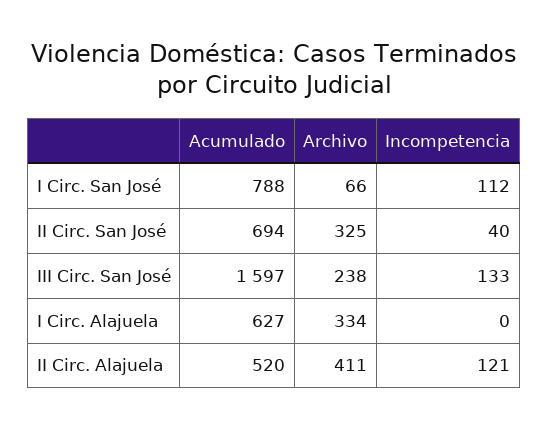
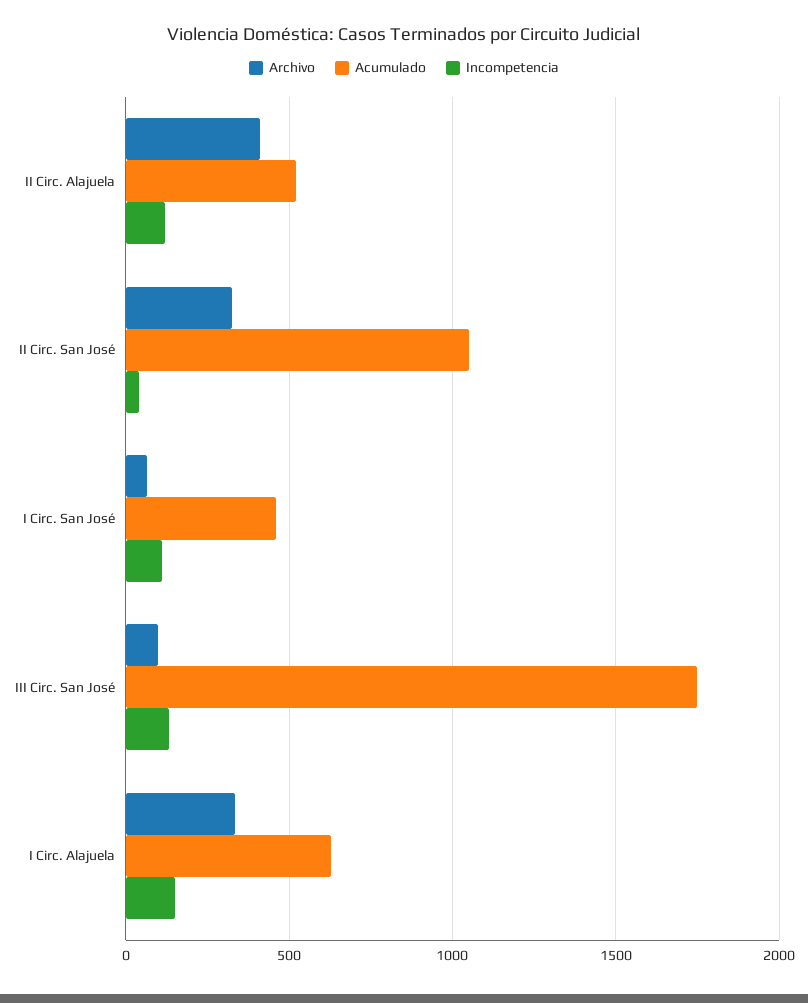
Acumulado, I Circ. San José: 788 -> 450
Acumulado, II Circ. San José: 694 -> 1050
Acumulado, III Circ. San José: 1597 -> 1750
Archivo, III Circ. San José: 238 -> 100
Incompetencia, I Circ. Alajuela: 0 -> 150

